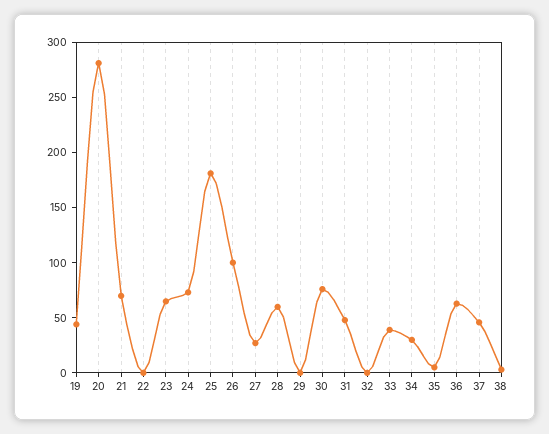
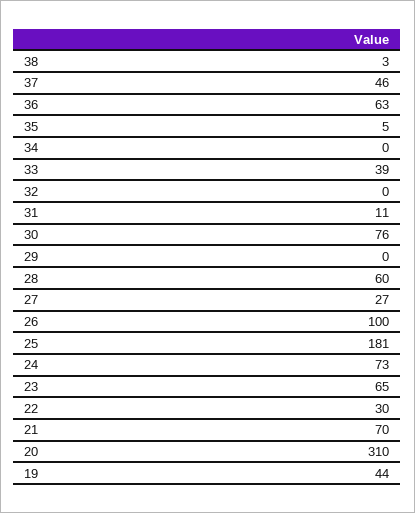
20: 280 -> 310
22: 0 -> 30
31: 50 -> 11
34: 30 -> 0

